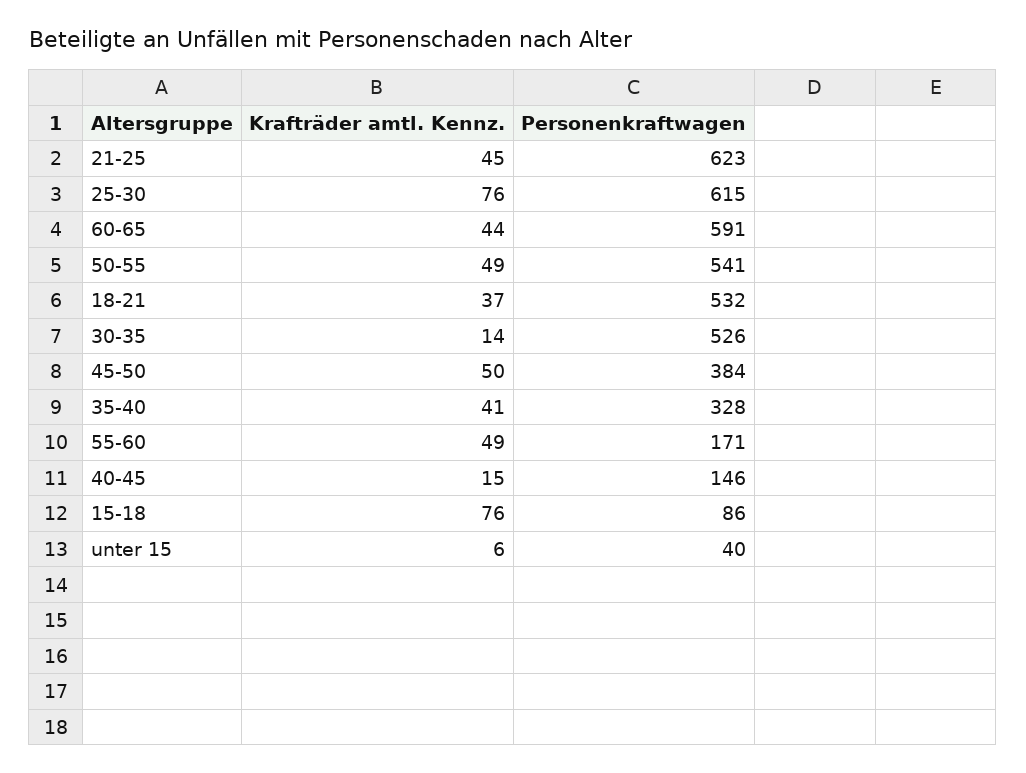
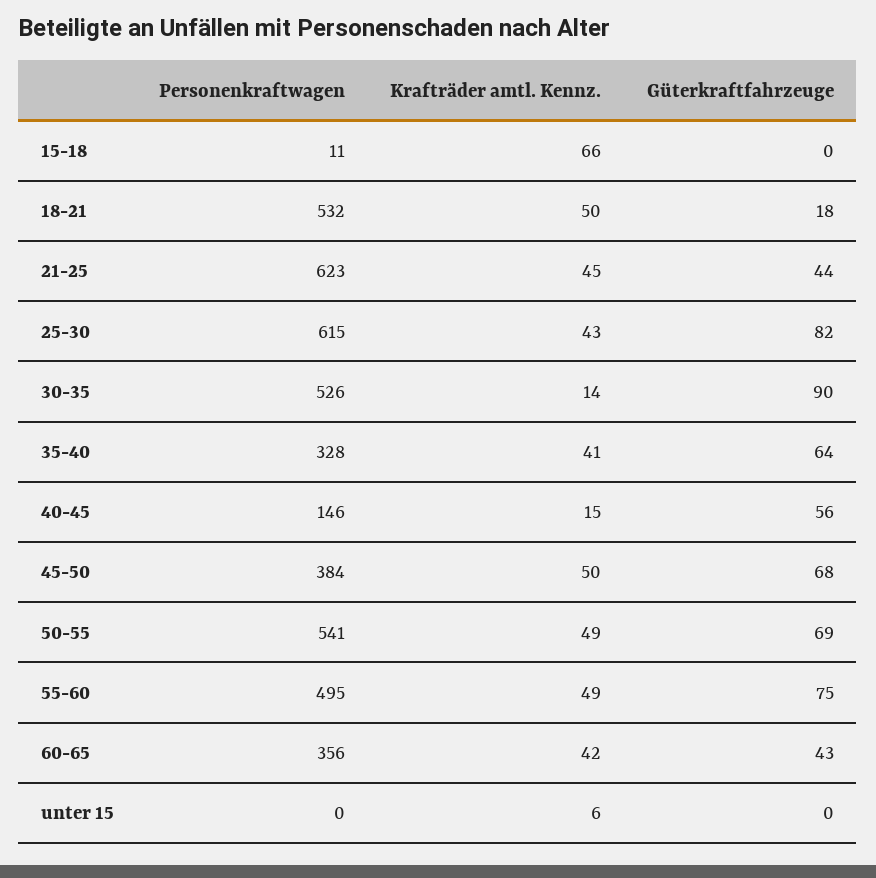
Krafträder amtl. Kennz., 25-30: 76 -> 43
Krafträder amtl. Kennz., 60-65: 44 -> 42
Personenkraftwagen, 60-65: 591 -> 356
Krafträder amtl. Kennz., 18-21: 37 -> 50
Personenkraftwagen, 55-60: 171 -> 495
Krafträder amtl. Kennz., 15-18: 76 -> 66
Personenkraftwagen, 15-18: 86 -> 11
Personenkraftwagen, unter 15: 40 -> 0
Güterkraftfahrzeuge, 15-18: none -> 0
Güterkraftfahrzeuge, 18-21: none -> 18
Güterkraftfahrzeuge, 21-25: none -> 44
Güterkraftfahrzeuge, 25-30: none -> 82
Güterkraftfahrzeuge, 30-35: none -> 90
Güterkraftfahrzeuge, 35-40: none -> 64
Güterkraftfahrzeuge, 40-45: none -> 56
Güterkraftfahrzeuge, 45-50: none -> 68
Güterkraftfahrzeuge, 50-55: none -> 69
Güterkraftfahrzeuge, 55-60: none -> 75
Güterkraftfahrzeuge, 60-65: none -> 43
Güterkraftfahrzeuge, unter 15: none -> 0

